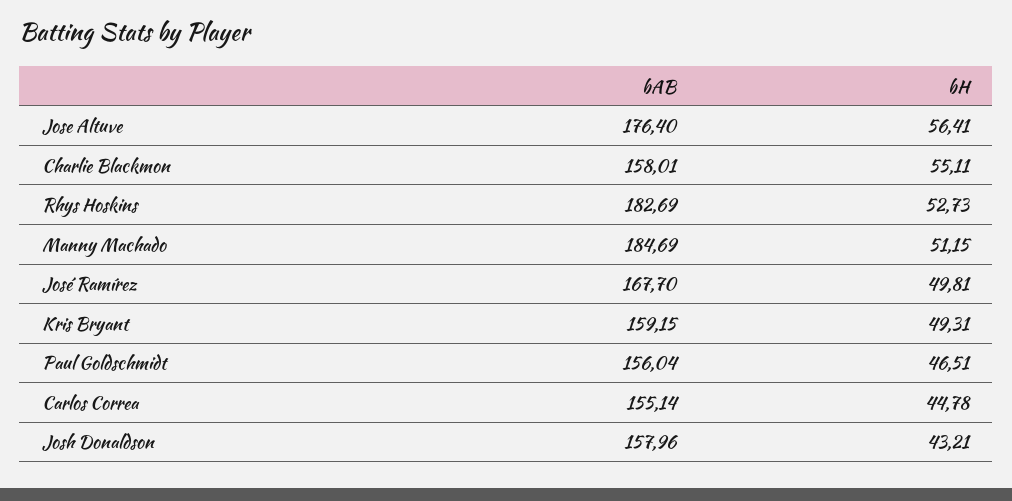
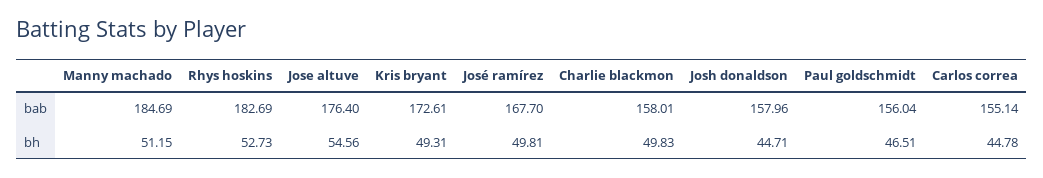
bH, Jose Altuve: 56.41 -> 54.56
bH, Charlie Blackmon: 55.11 -> 49.83
bAB, Kris Bryant: 159.15 -> 172.61
bH, Josh Donaldson: 43.21 -> 44.71

